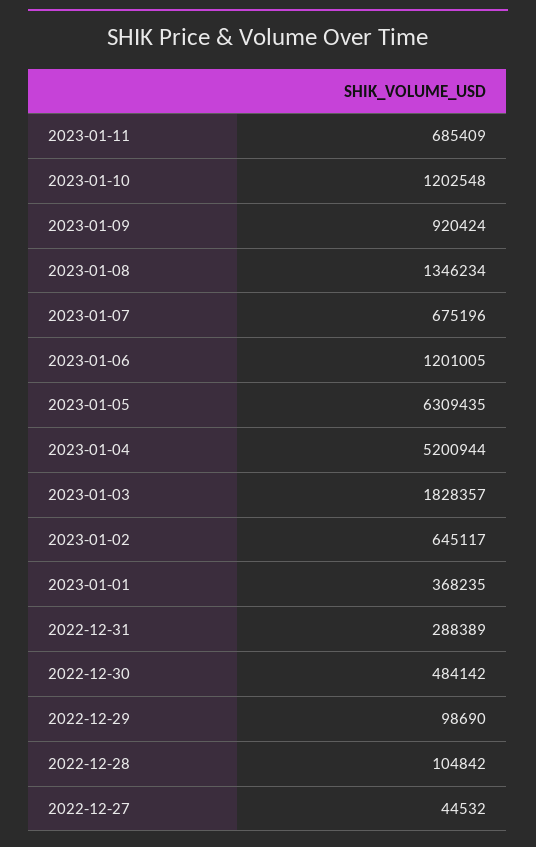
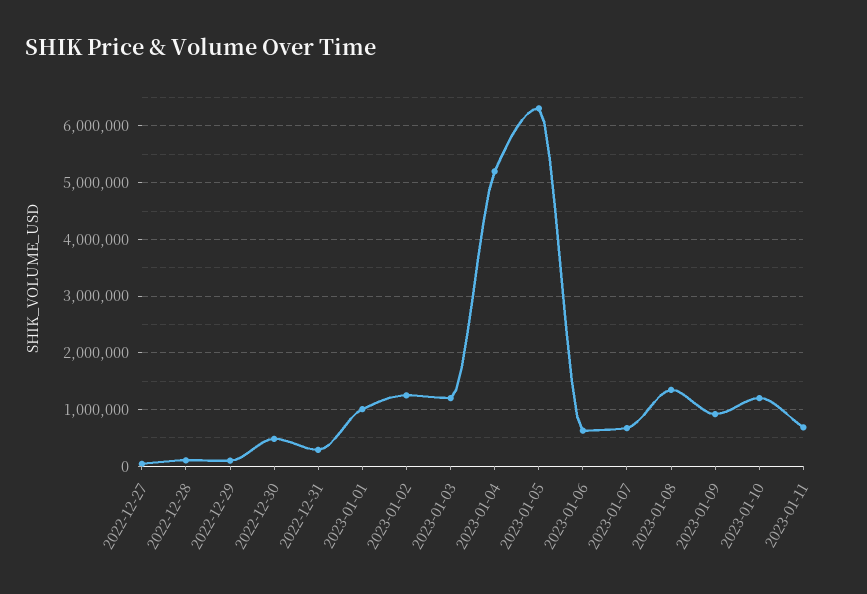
2023-01-06: 1201005 -> 600000
2023-01-03: 1828357 -> 1200000
2023-01-02: 645117 -> 1200000
2023-01-01: 368235 -> 1000000

